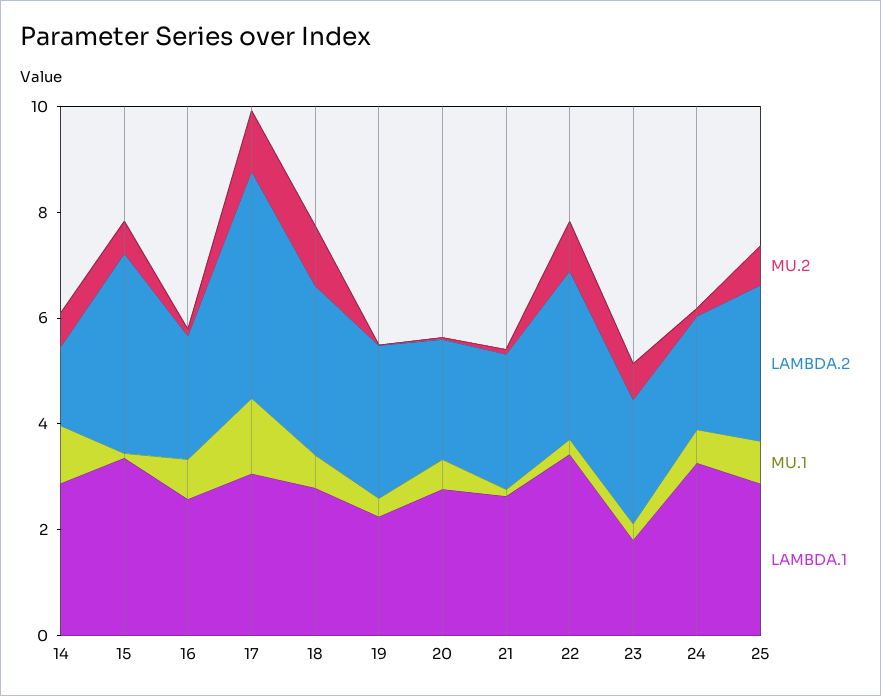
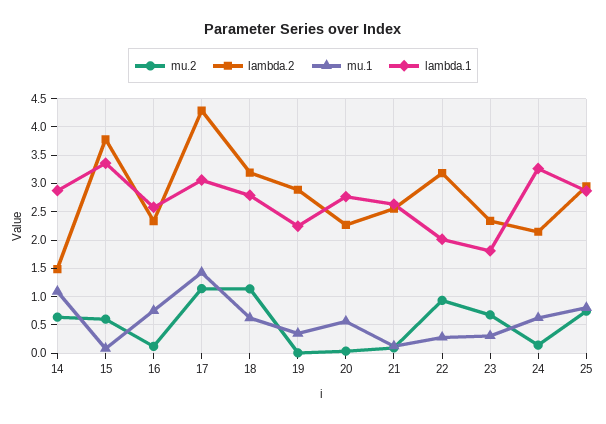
LAMBDA.1, 22: 3.5 -> 2

